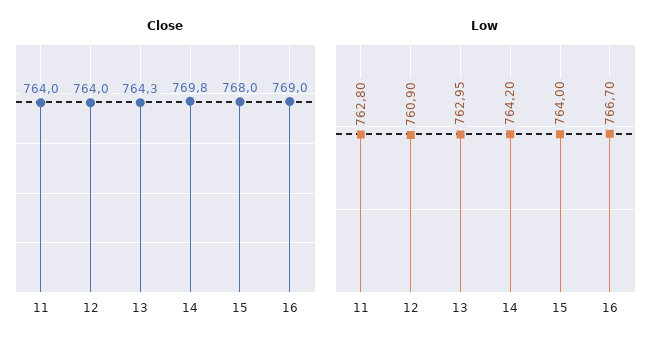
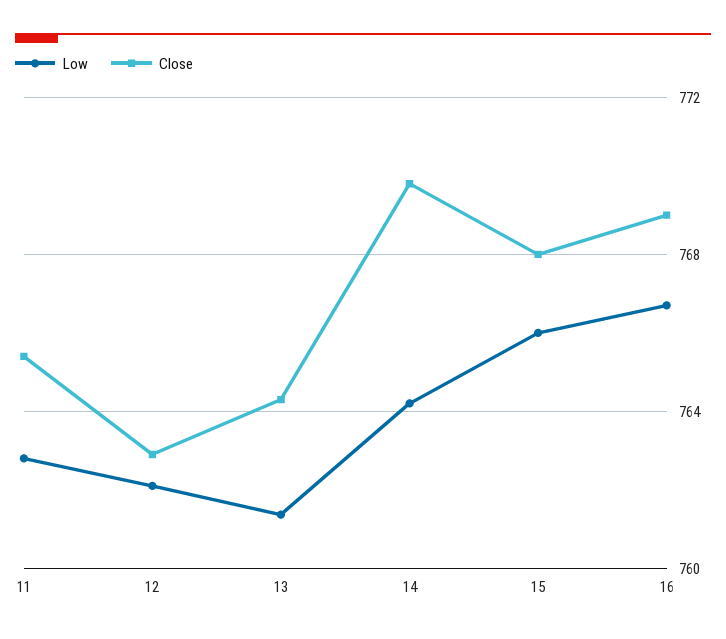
Close, 11: 764 -> 765.5
Close, 12: 764 -> 763
Low, 12: 760.9 -> 762
Low, 13: 762.95 -> 761.5
Low, 15: 764 -> 766

